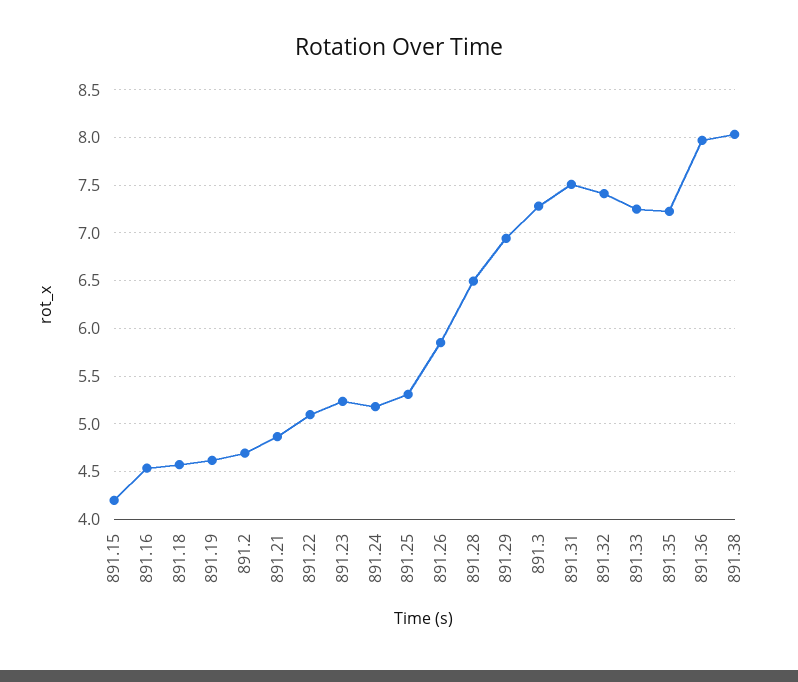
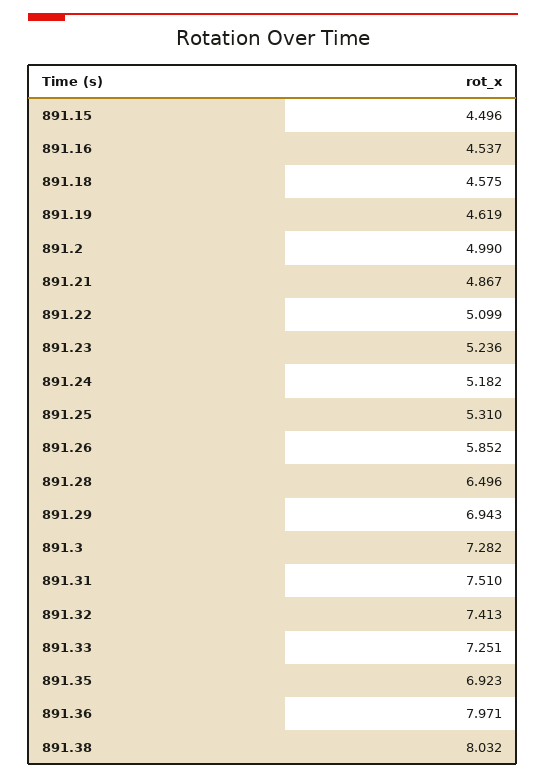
891.15: 4.2 -> 4.496
891.2: 4.7 -> 4.99
891.35: 7.2 -> 6.923

